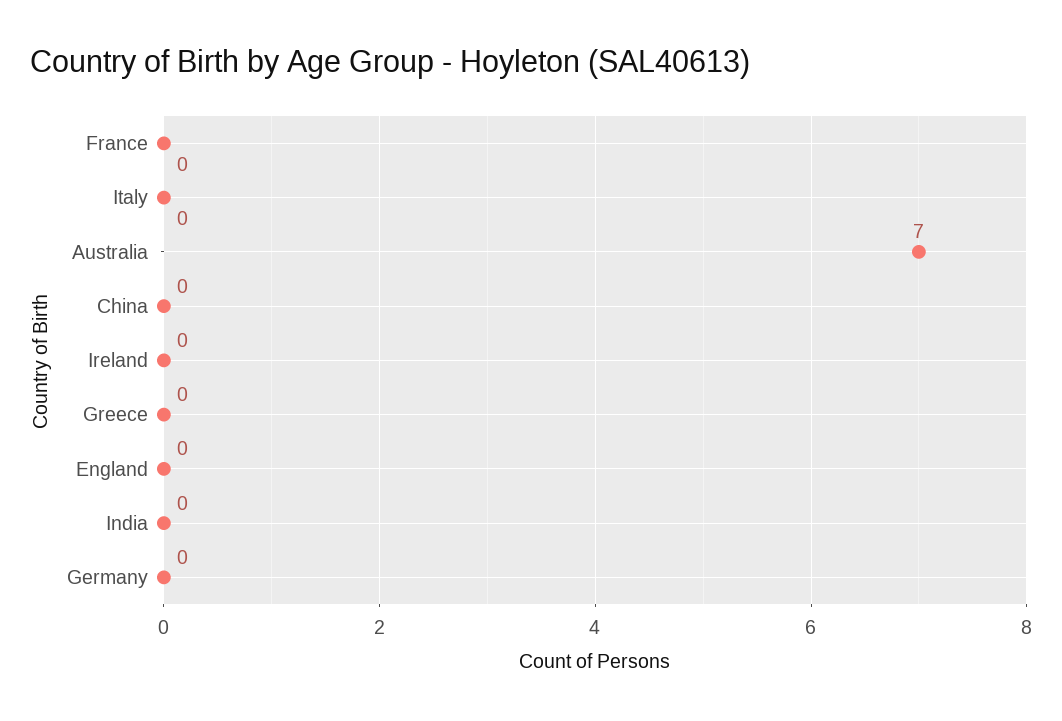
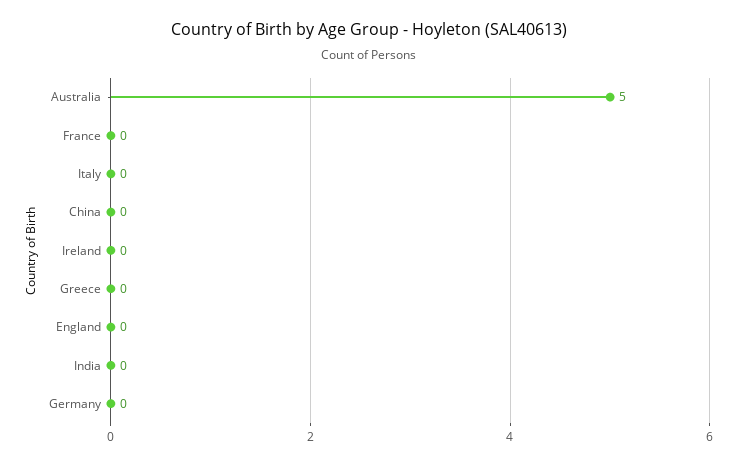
Australia: 7 -> 5

